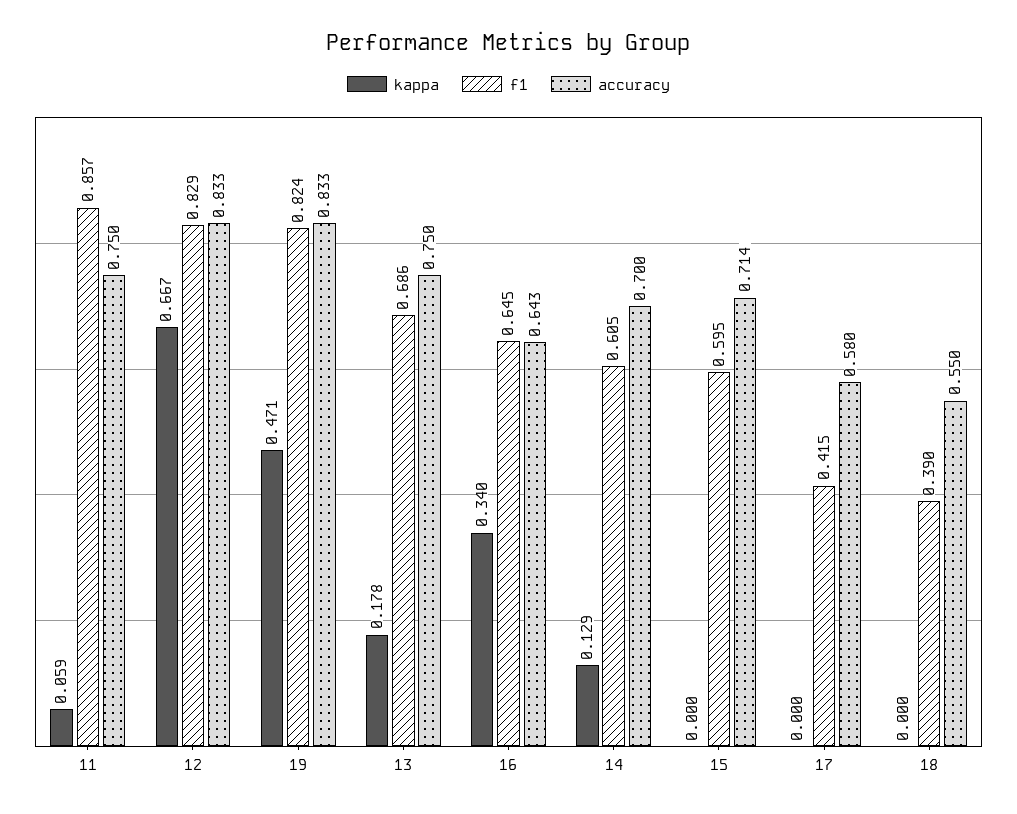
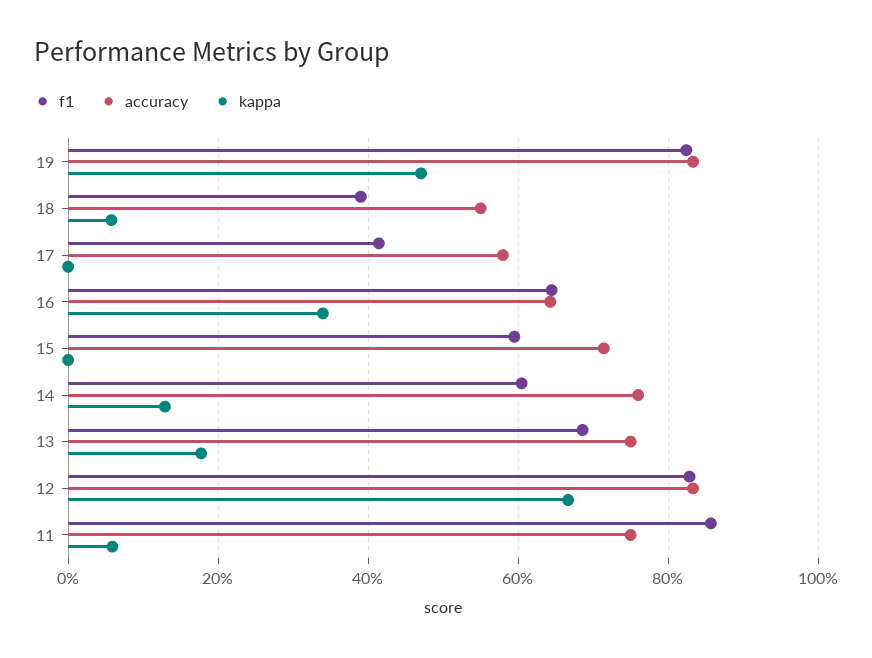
accuracy, 14: 0.7 -> 0.76
kappa, 18: 0 -> 0.06

